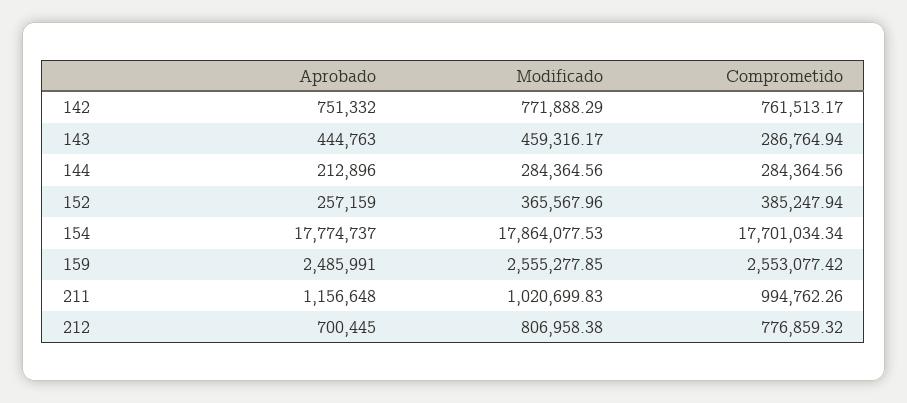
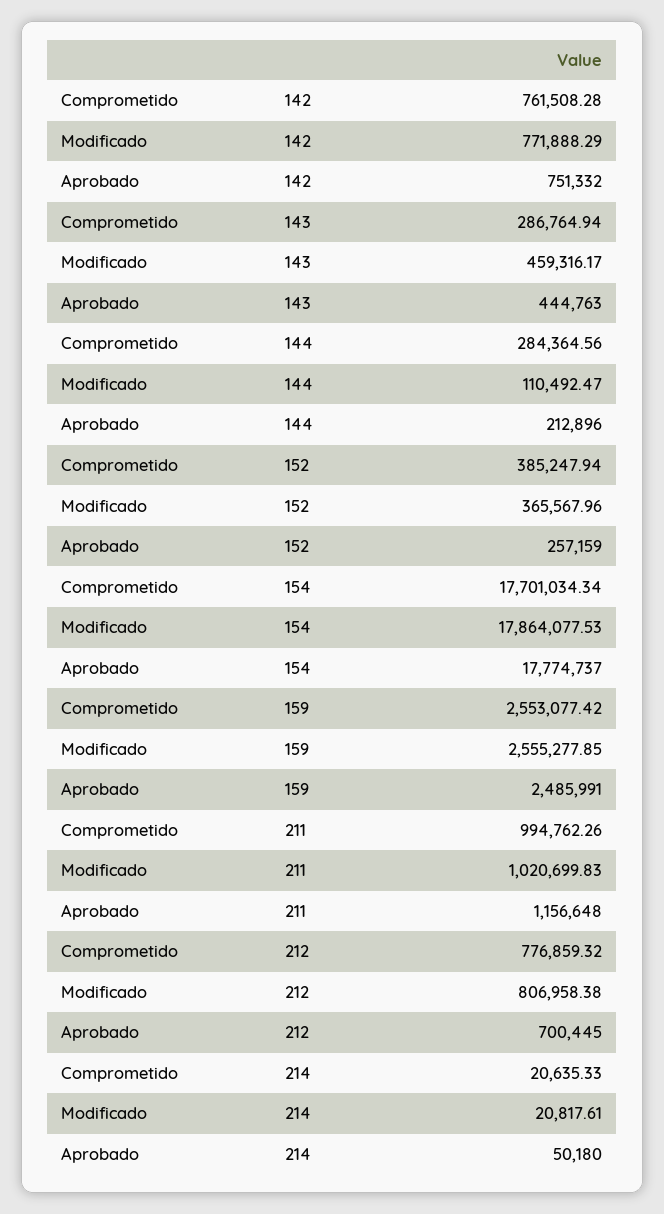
Comprometido, 142: 761513.17 -> 761508.28
Modificado, 144: 284364.56 -> 110492.47
Comprometido, 214: none -> 20635.33
Modificado, 214: none -> 20817.61
Aprobado, 214: none -> 50180

